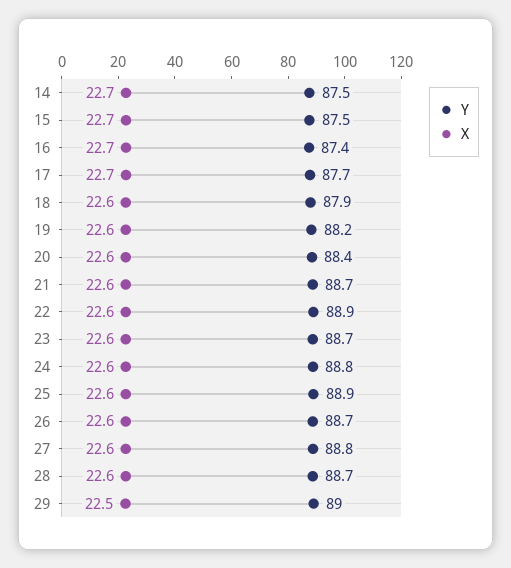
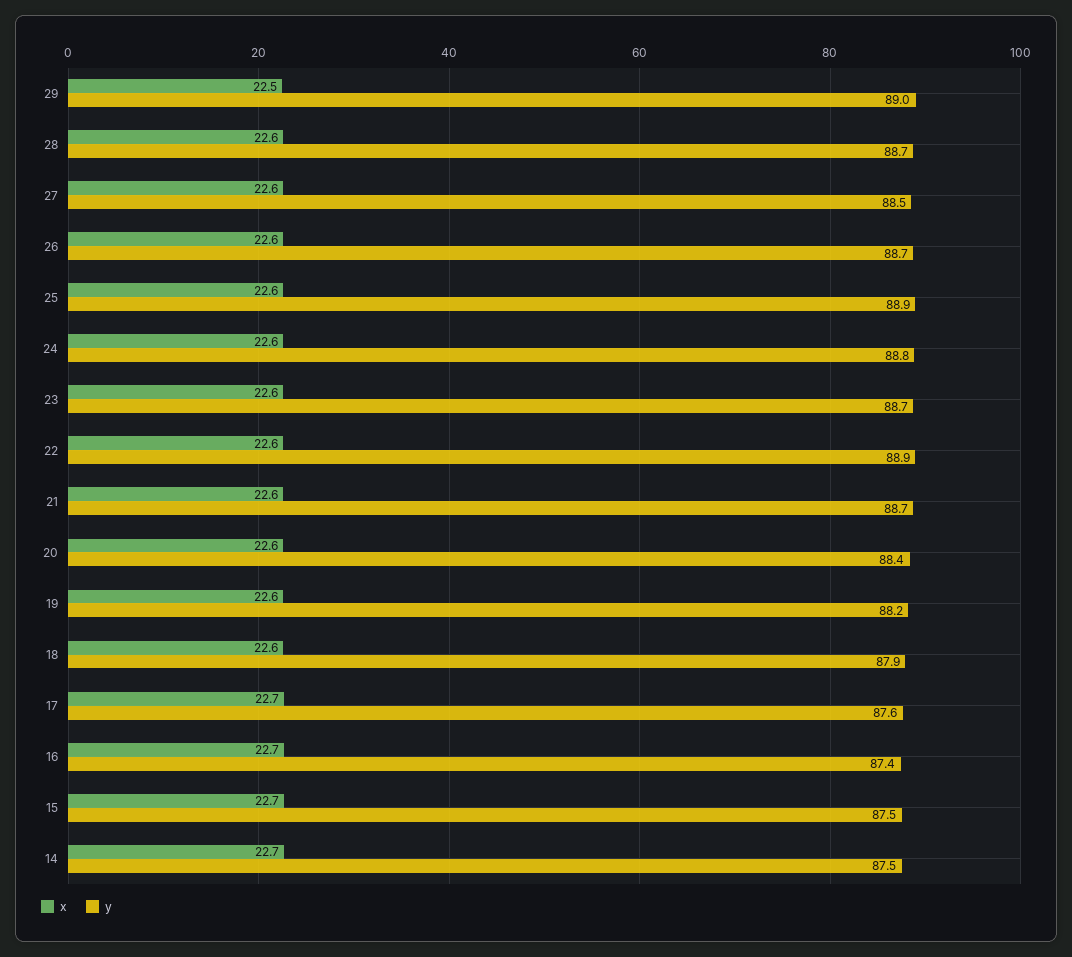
Y, 17: 87.7 -> 87.6
Y, 27: 88.8 -> 88.5

